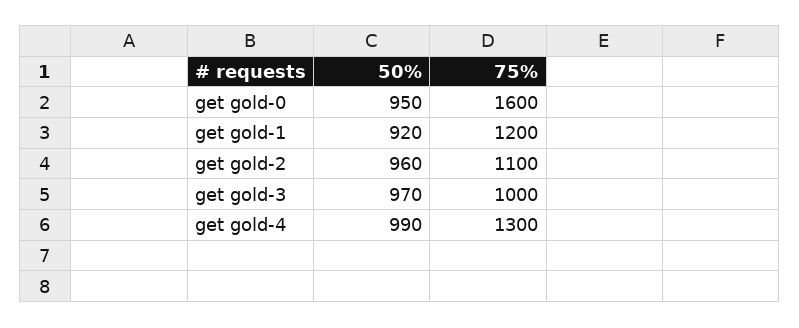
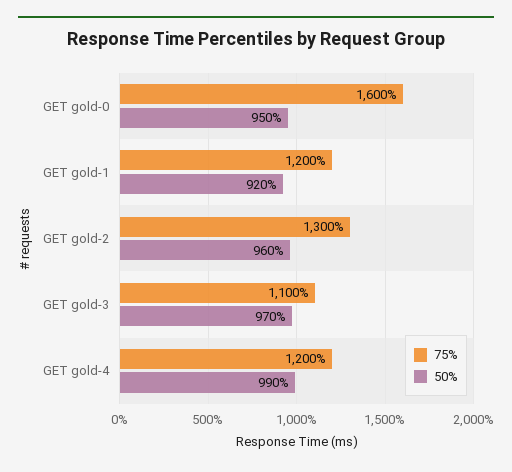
75%, get gold-2: 1100 -> 1300
75%, get gold-3: 1000 -> 1100
75%, get gold-4: 1300 -> 1200

